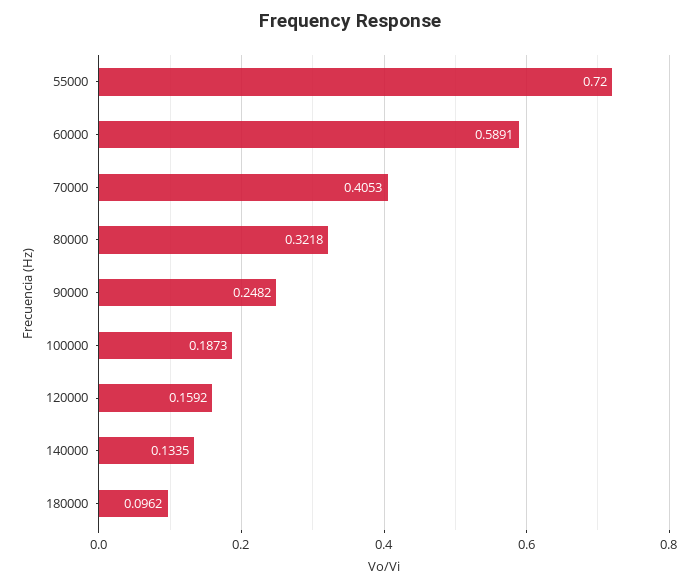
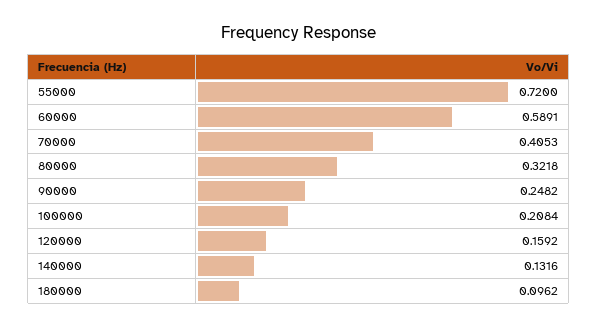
100000: 0.1873 -> 0.2084
140000: 0.1335 -> 0.1316

